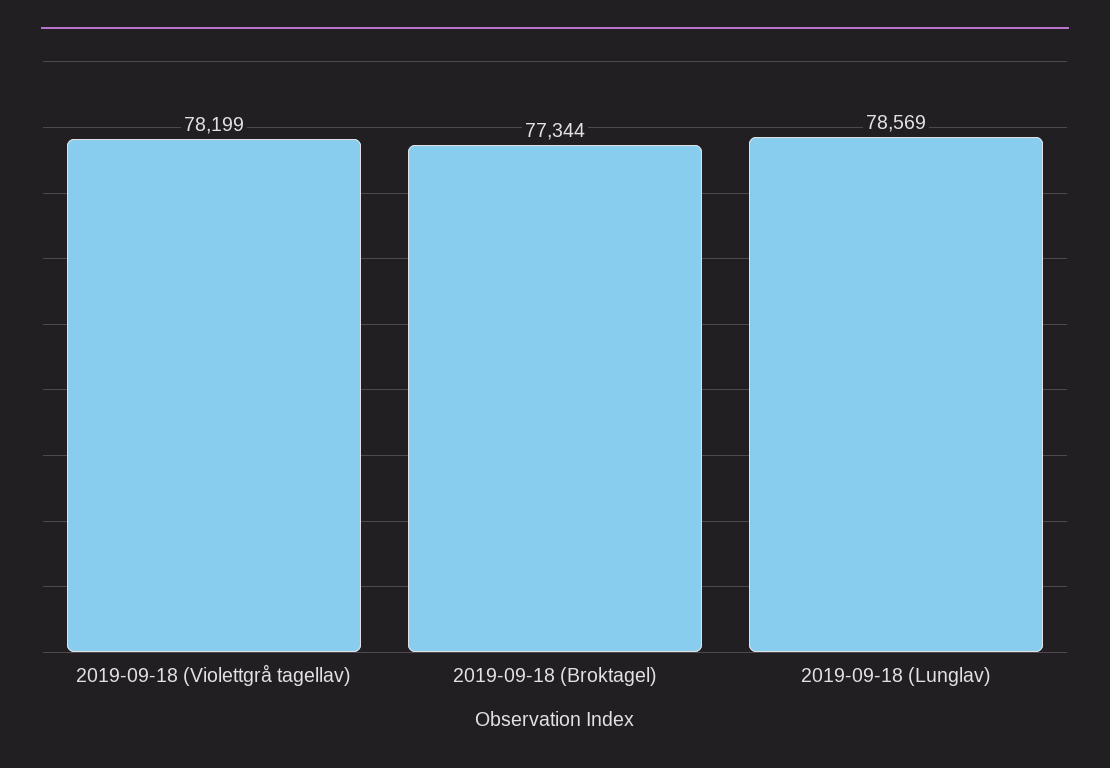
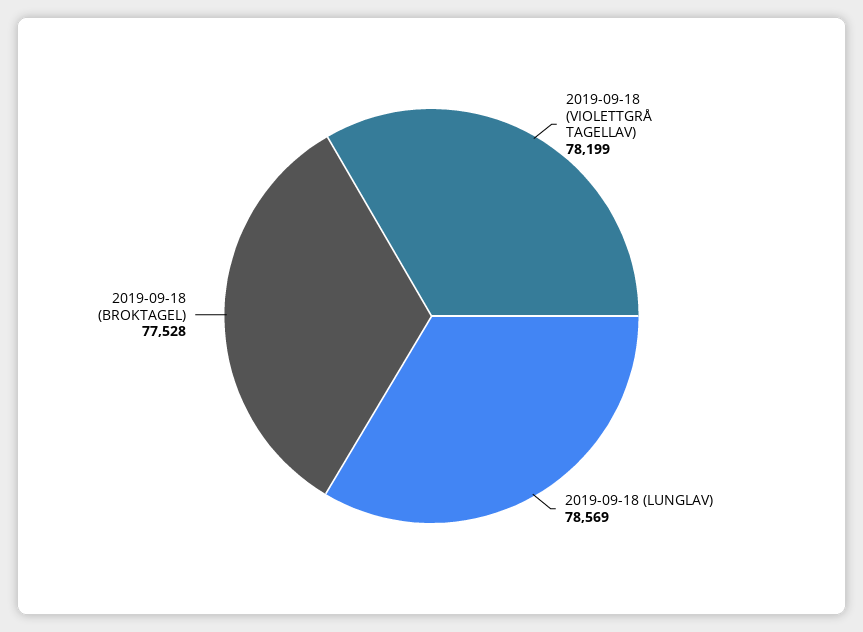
2019-09-18 (Broktagel): 77344 -> 77528

